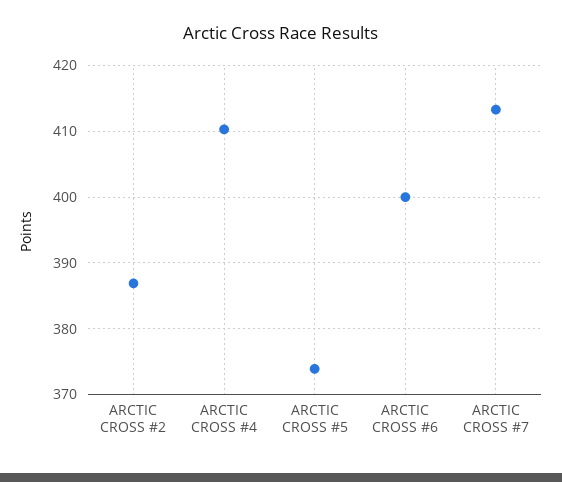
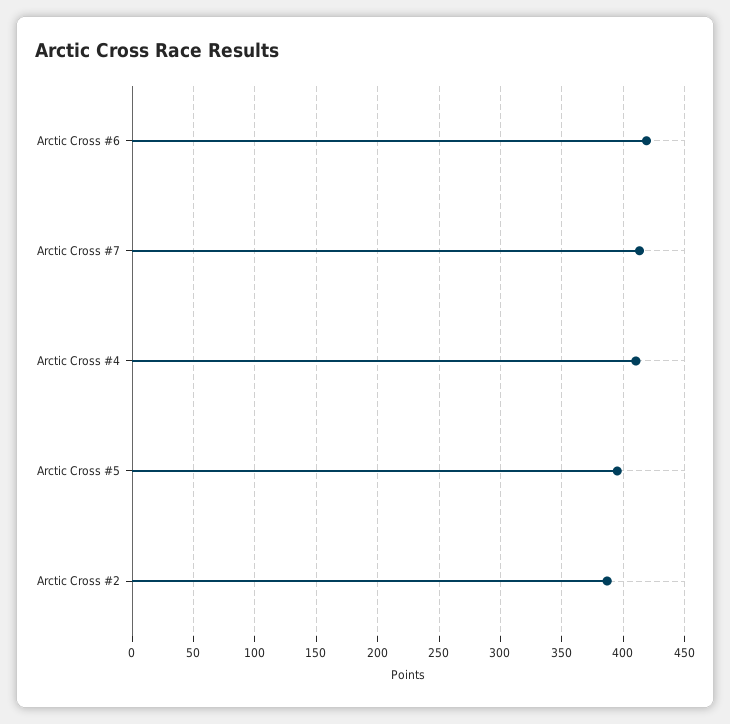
ARCTIC CROSS #5: 374 -> 395
ARCTIC CROSS #6: 400 -> 420

